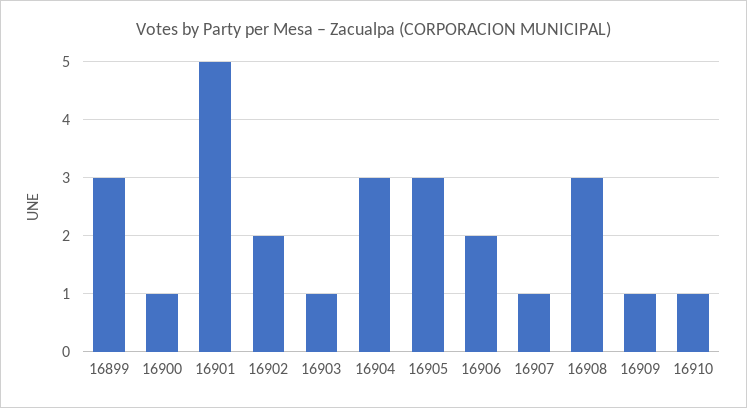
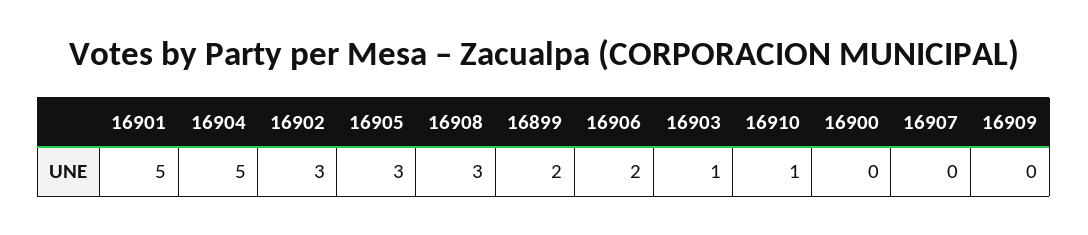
16899: 3 -> 2
16900: 1 -> 0
16902: 2 -> 3
16904: 3 -> 5
16907: 1 -> 0
16909: 1 -> 0

